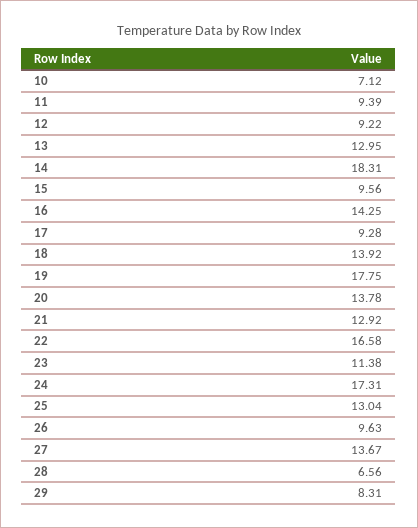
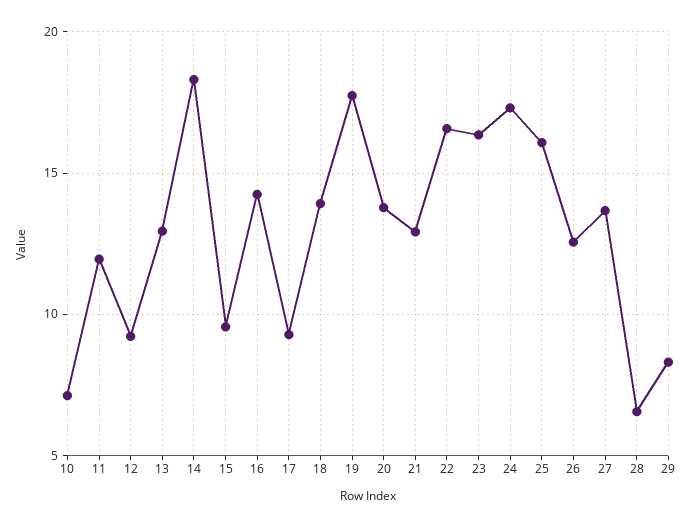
11: 9.39 -> 12
23: 11.38 -> 16.5
25: 13.04 -> 16
26: 9.63 -> 12.5

